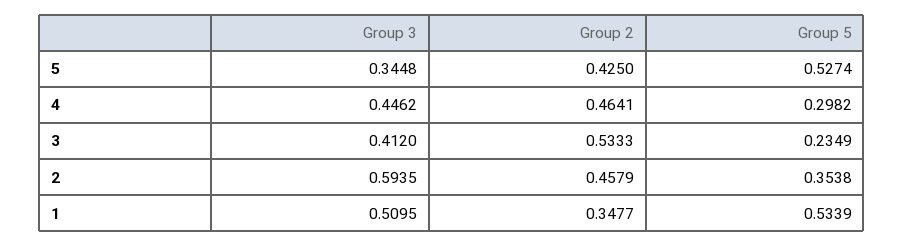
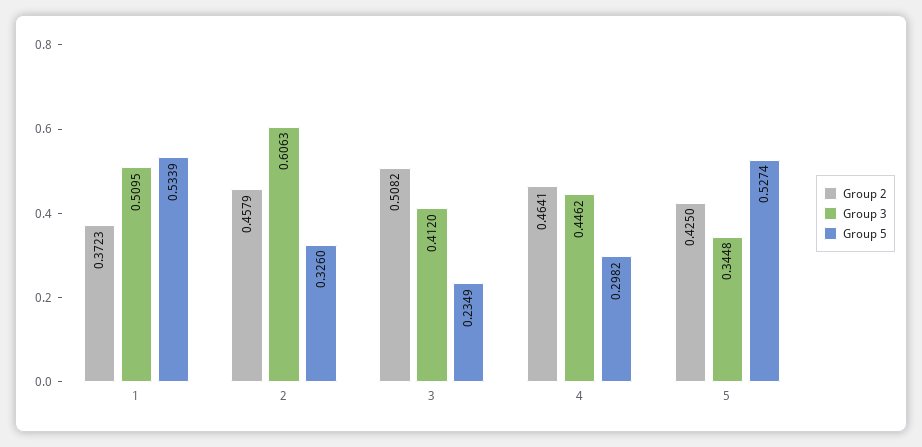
Group 2, 3: 0.5333 -> 0.5082
Group 3, 2: 0.5935 -> 0.6063
Group 5, 2: 0.3538 -> 0.326
Group 2, 1: 0.3477 -> 0.3723

